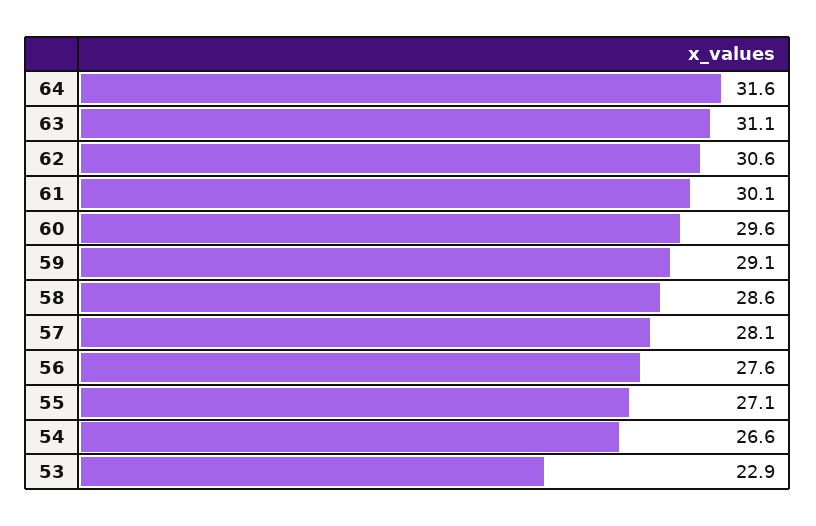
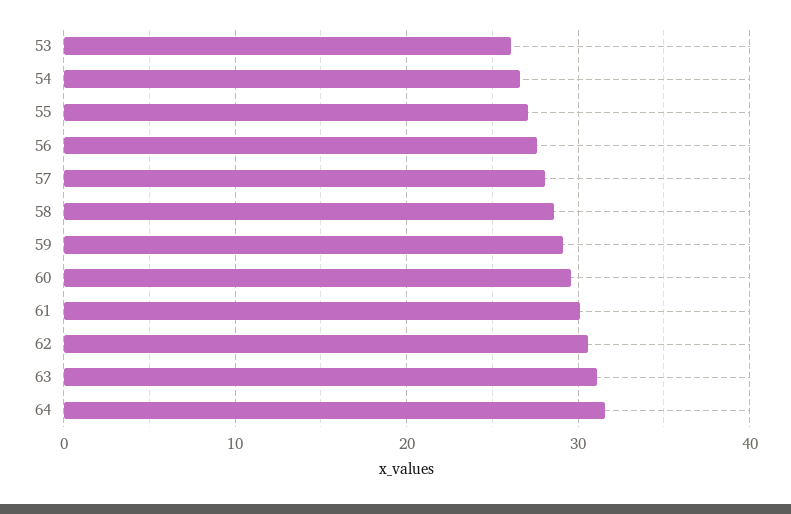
53: 22.9 -> 26

